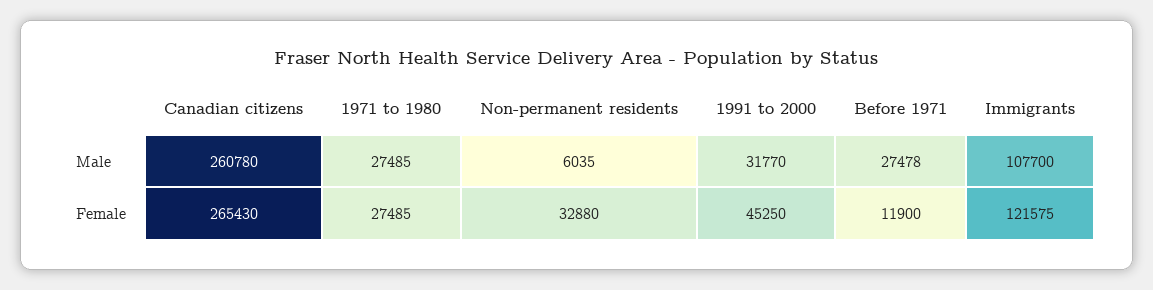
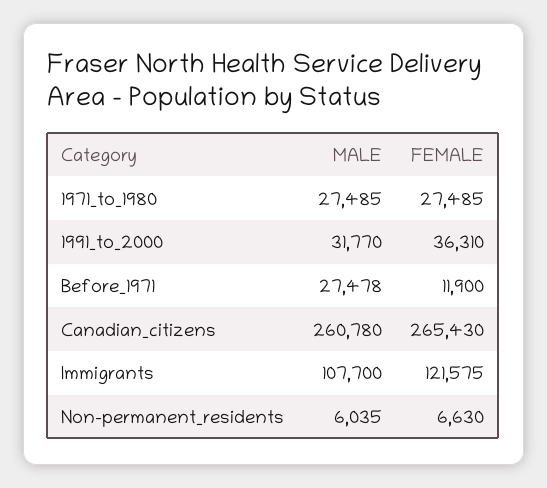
Non-permanent residents, Female: 32880 -> 6630
1991 to 2000, Female: 45250 -> 36310

